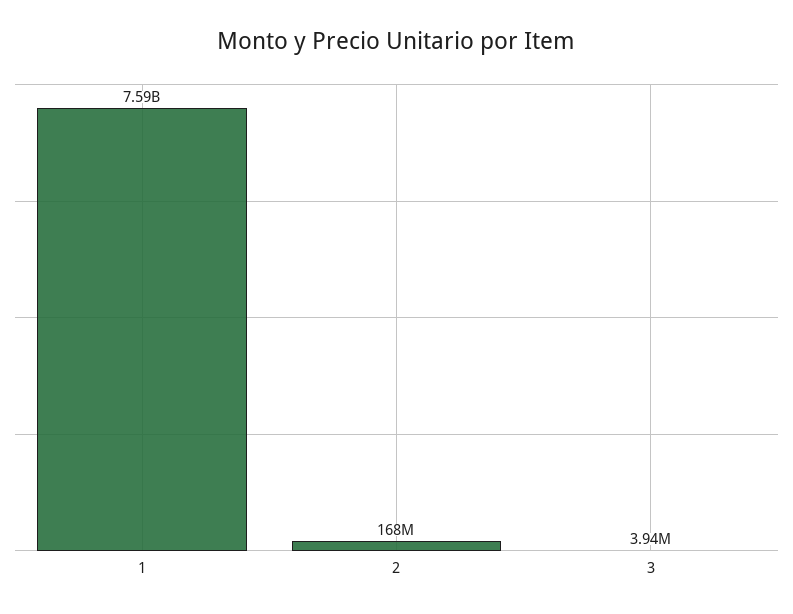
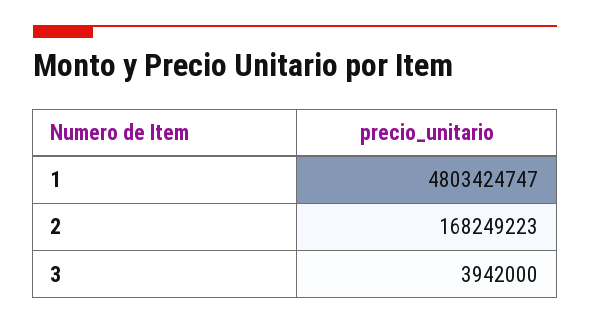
1: 7590000000 -> 4803424747

